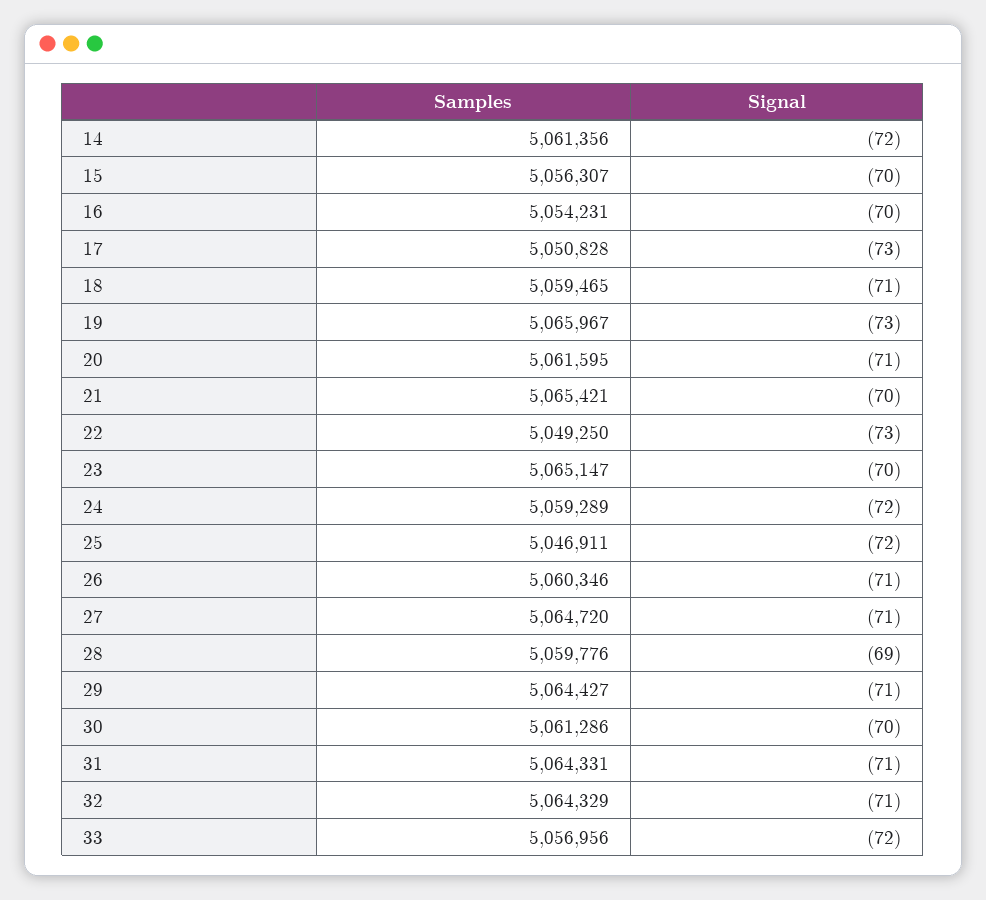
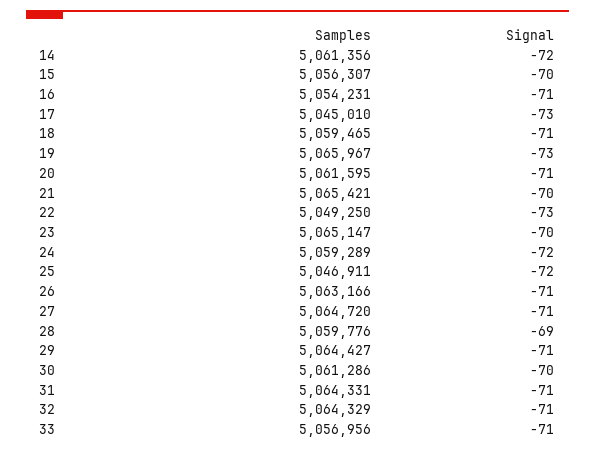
Signal, 16: -70 -> -71
Samples, 17: 5050828 -> 5045010
Samples, 26: 5060346 -> 5063166
Signal, 33: -72 -> -71

